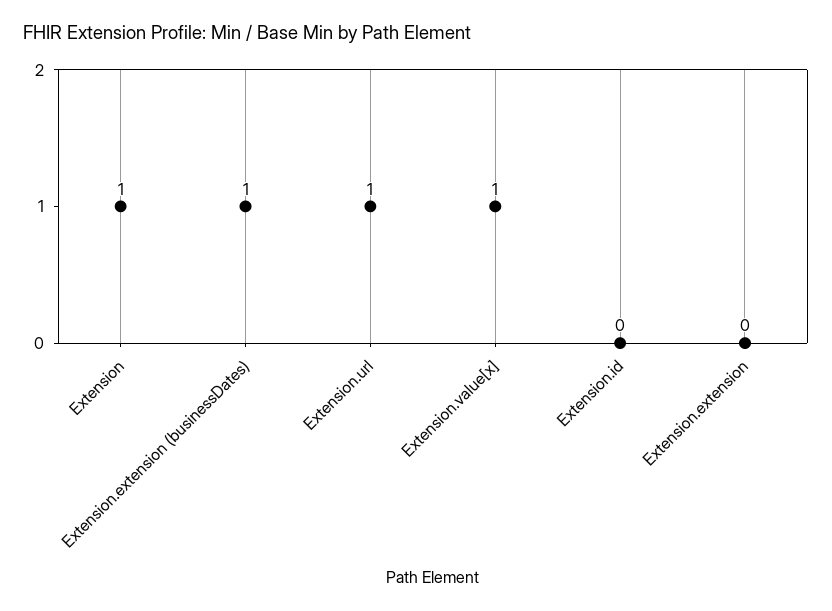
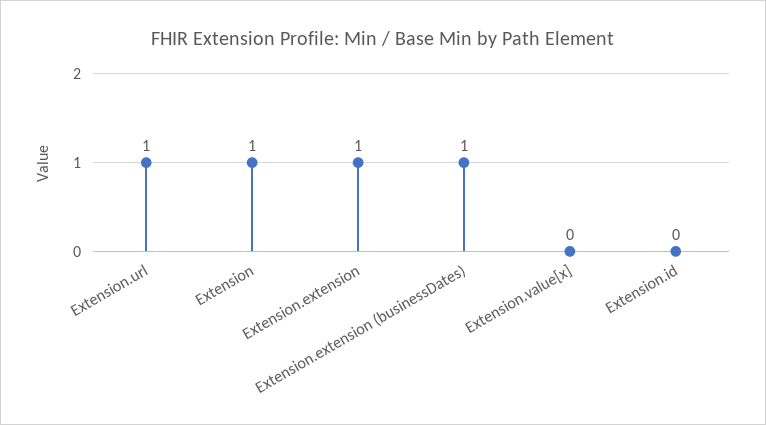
Extension.value[x]: 1 -> 0
Extension.extension: 0 -> 1

